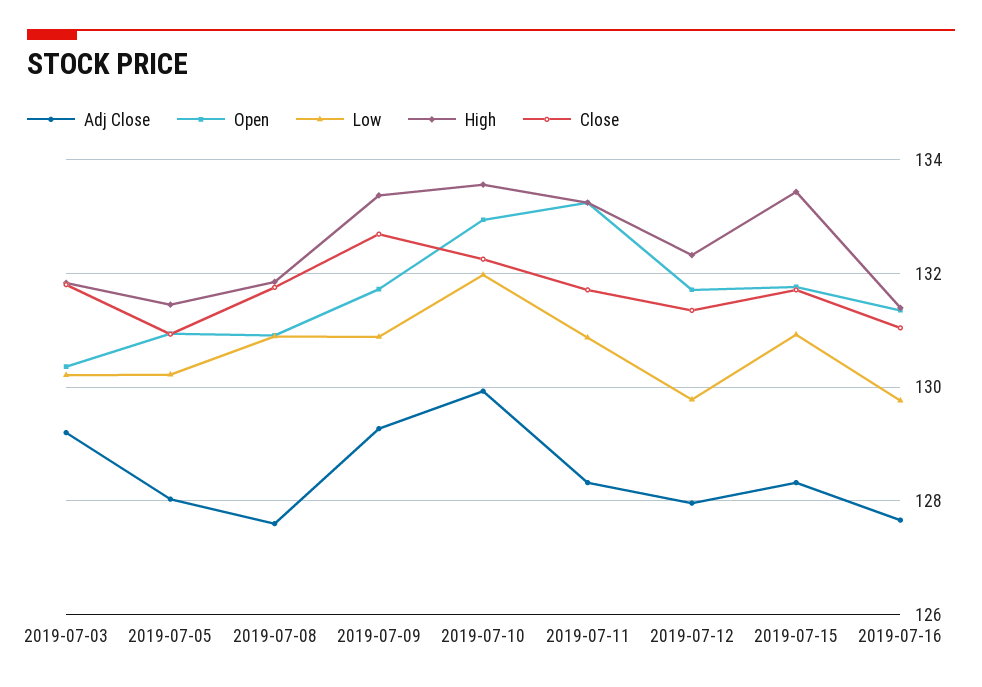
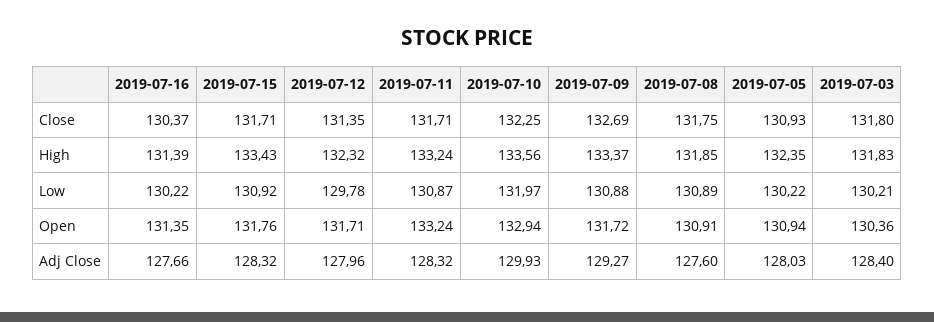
Adj Close, 2019-07-03: 129.2 -> 128.4
High, 2019-07-05: 131.4 -> 132.35
Low, 2019-07-16: 129.8 -> 130.22
Close, 2019-07-16: 131 -> 130.37

